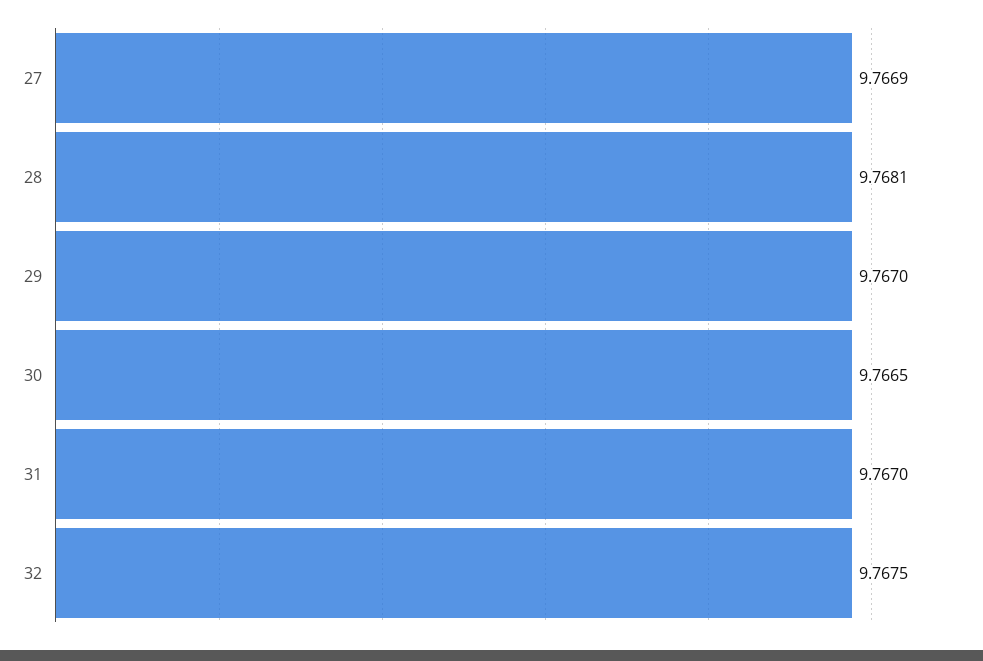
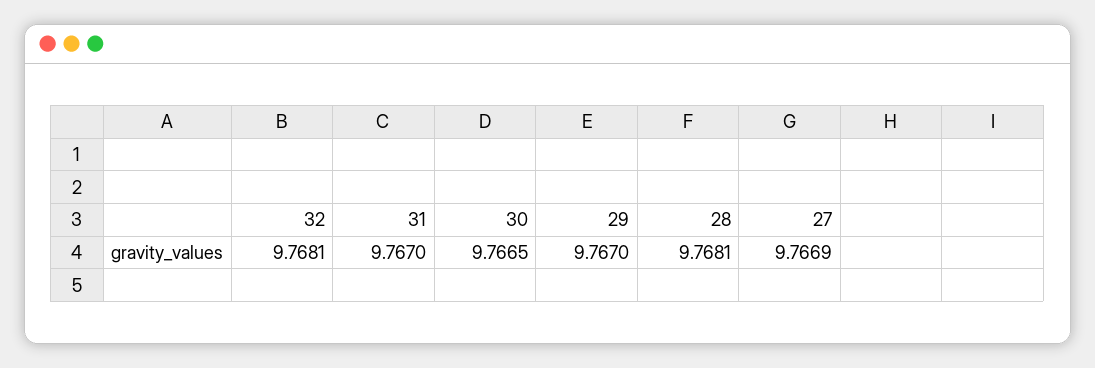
32: 9.7675 -> 9.7681

